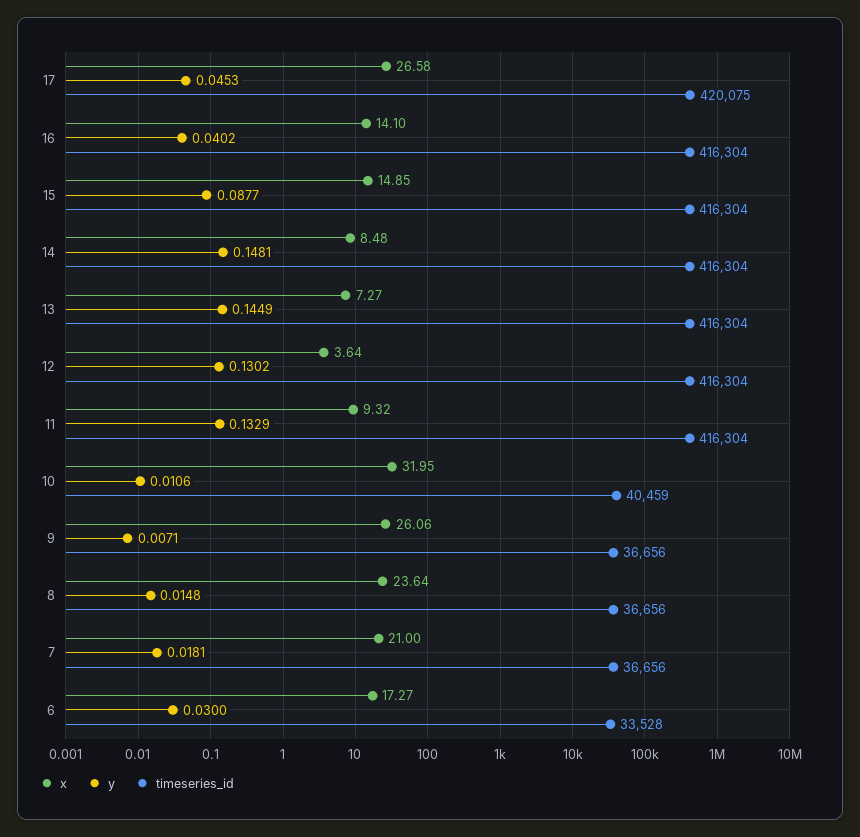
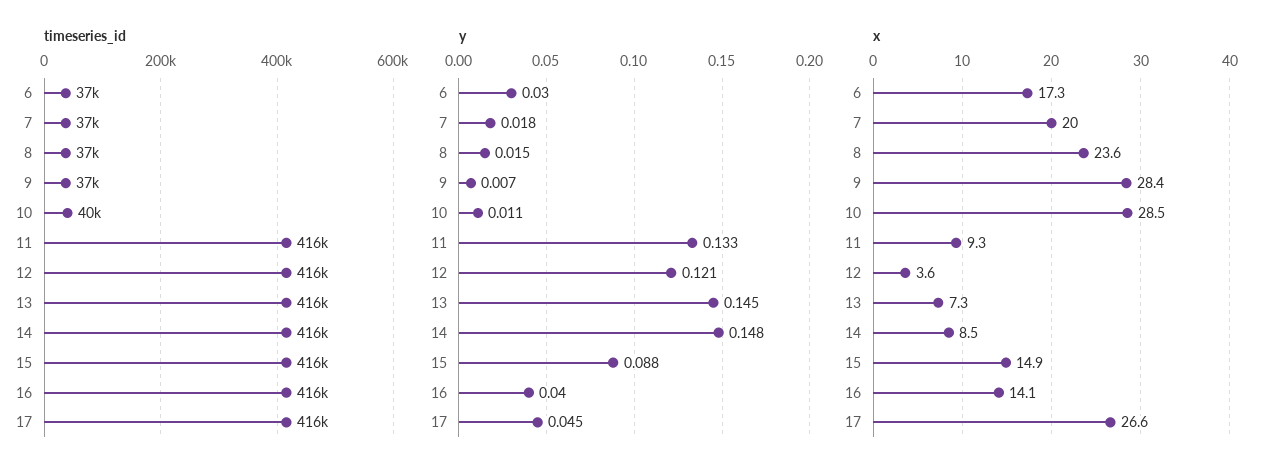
timeseries_id, 17: 420075 -> 416000
y, 12: 0.1302 -> 0.121
x, 10: 31.95 -> 28.5
x, 9: 26.06 -> 28.4
x, 7: 21 -> 20
timeseries_id, 6: 33528 -> 37000

